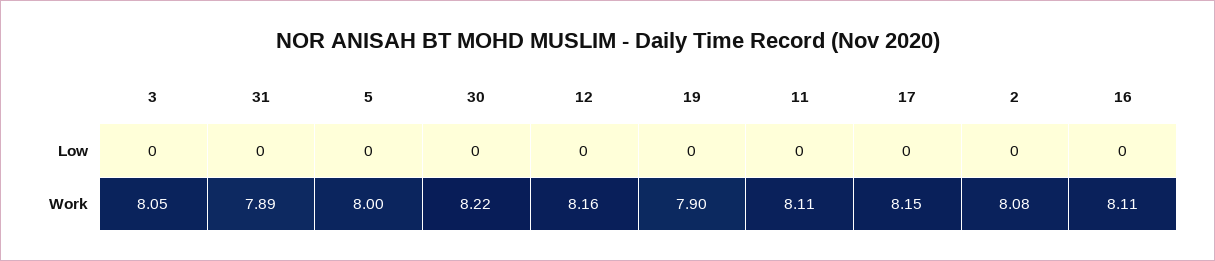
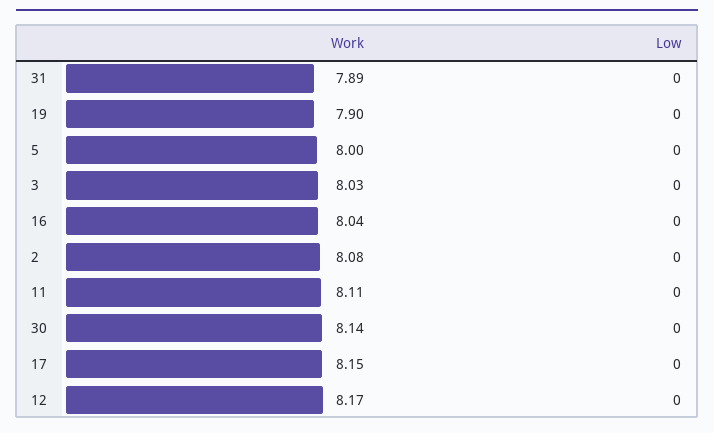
3, Work: 8.05 -> 8.03
30, Work: 8.22 -> 8.14
12, Work: 8.16 -> 8.17
16, Work: 8.11 -> 8.04

